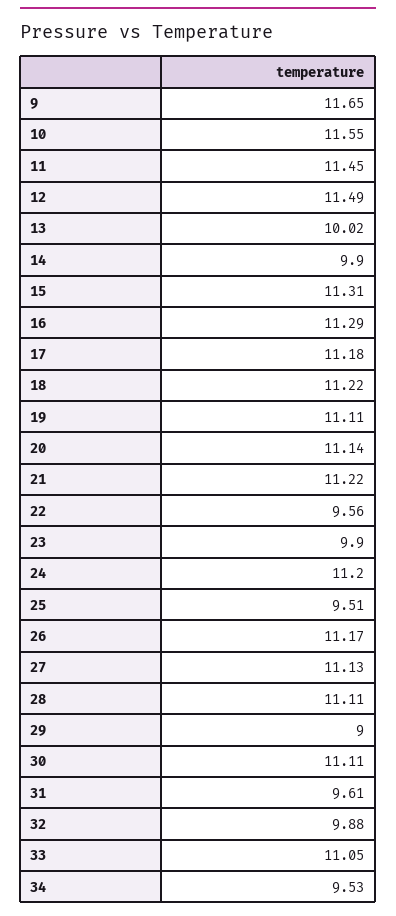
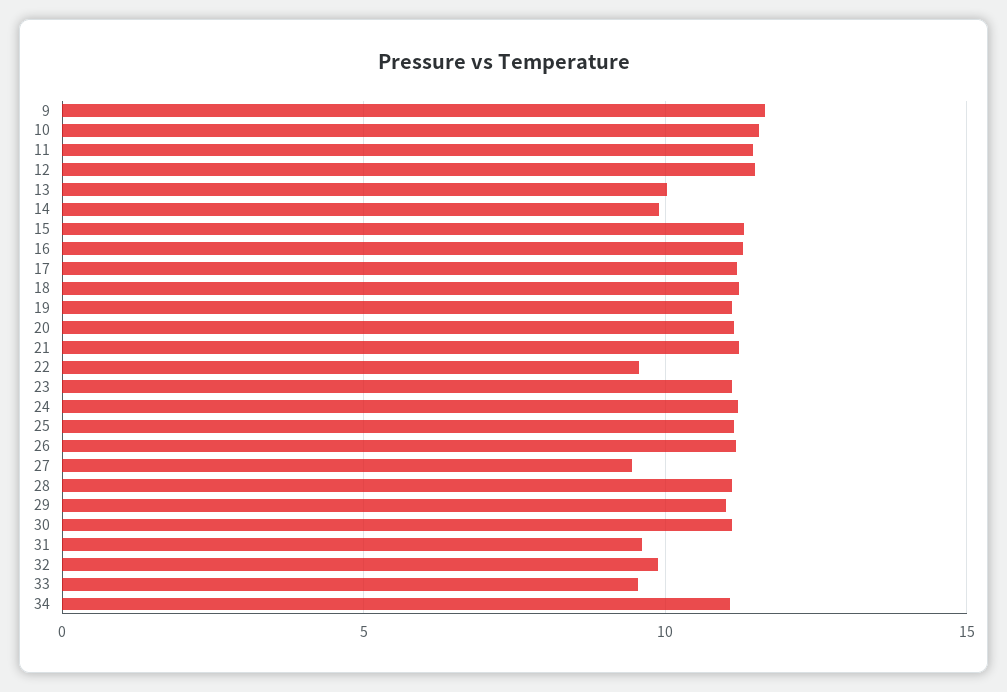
23: 9.9 -> 11
25: 9.51 -> 11
27: 11.13 -> 9.5
29: 9 -> 11
33: 11.05 -> 9.5
34: 9.53 -> 11

